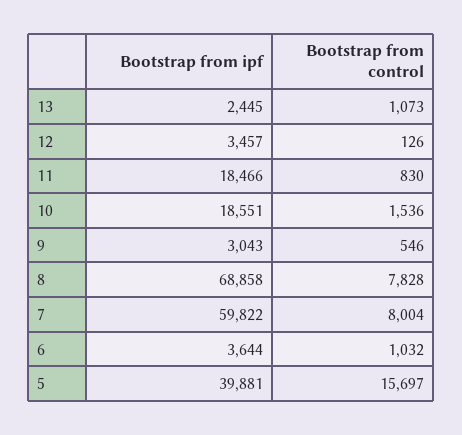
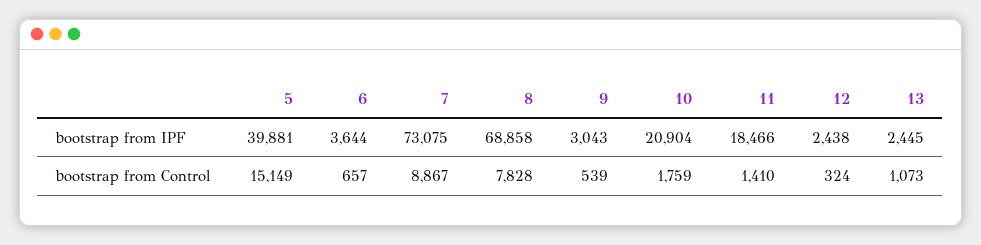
Bootstrap from ipf, 12: 3457 -> 2438
Bootstrap from control, 12: 126 -> 324
Bootstrap from control, 11: 830 -> 1410
Bootstrap from ipf, 10: 18551 -> 20904
Bootstrap from control, 10: 1536 -> 1759
Bootstrap from control, 9: 546 -> 539
Bootstrap from ipf, 7: 59822 -> 73075
Bootstrap from control, 7: 8004 -> 8867
Bootstrap from control, 6: 1032 -> 657
Bootstrap from control, 5: 15697 -> 15149

